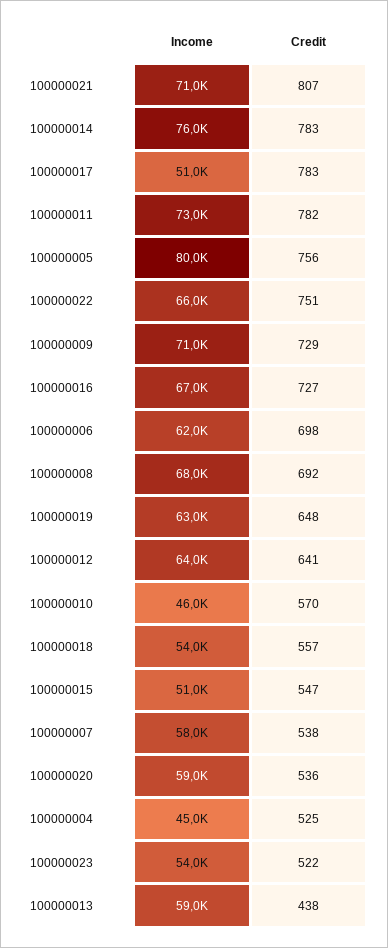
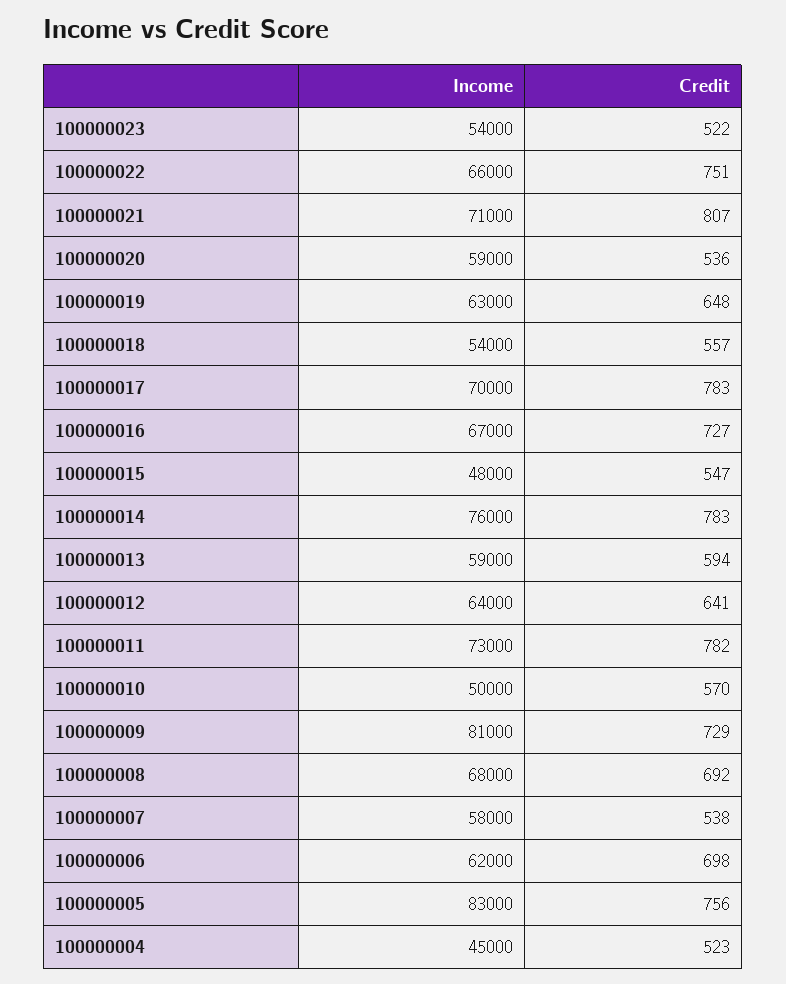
Income, 100000017: 51000 -> 70000
Income, 100000005: 80000 -> 83000
Income, 100000009: 71000 -> 81000
Income, 100000010: 46000 -> 50000
Income, 100000015: 51000 -> 48000
Credit, 100000004: 525 -> 523
Credit, 100000013: 438 -> 594

